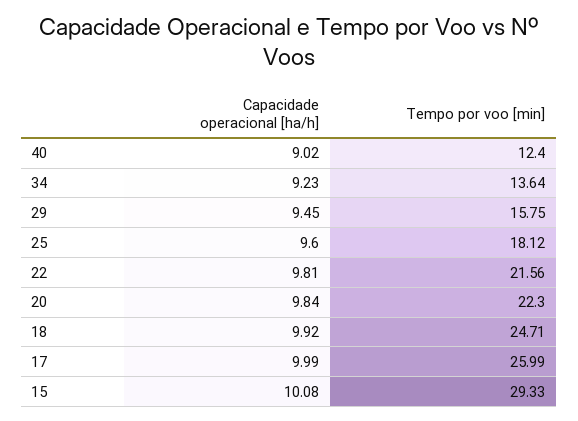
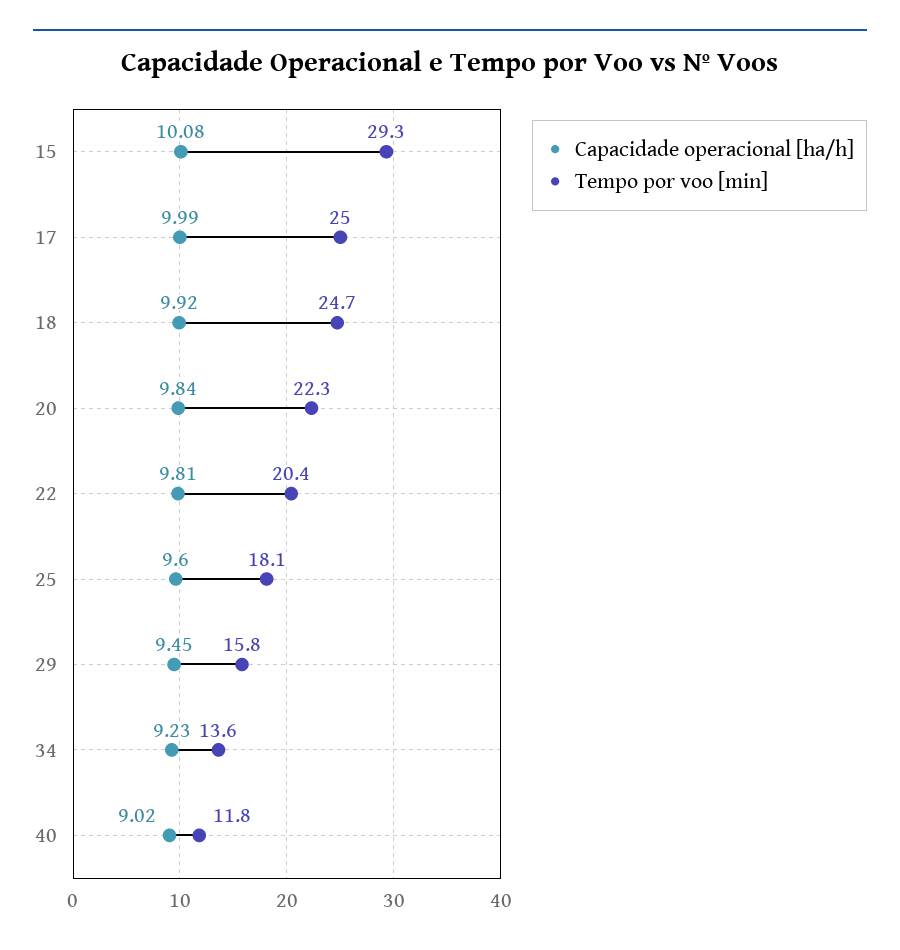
Tempo por voo [min], 40: 12.4 -> 11.8
Tempo por voo [min], 22: 21.56 -> 20.4
Tempo por voo [min], 17: 25.99 -> 25

